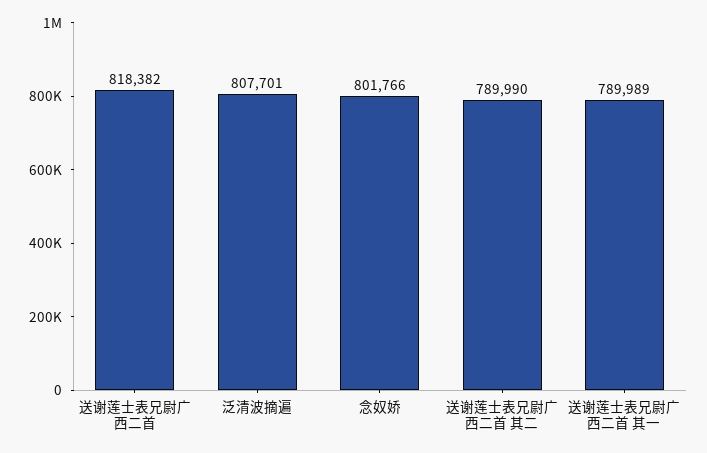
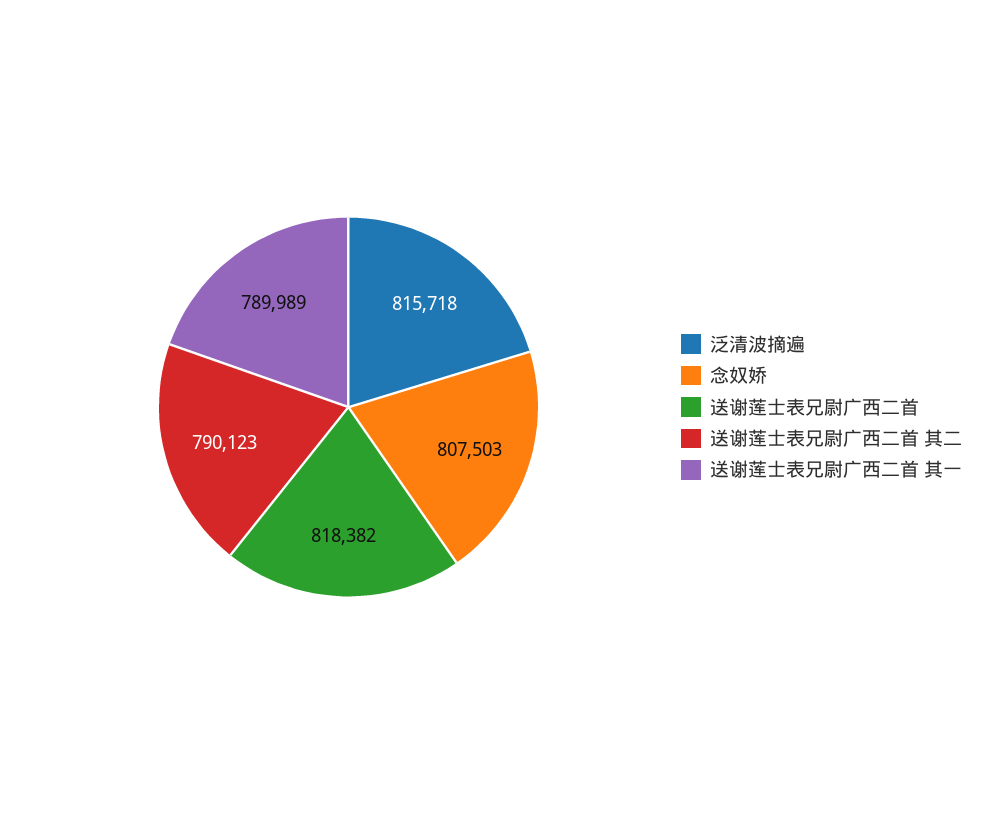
泛清波摘遍: 807701 -> 815718
念奴娇: 801766 -> 807503
送谢莲士表兄尉广西二首 其二: 789990 -> 790123

